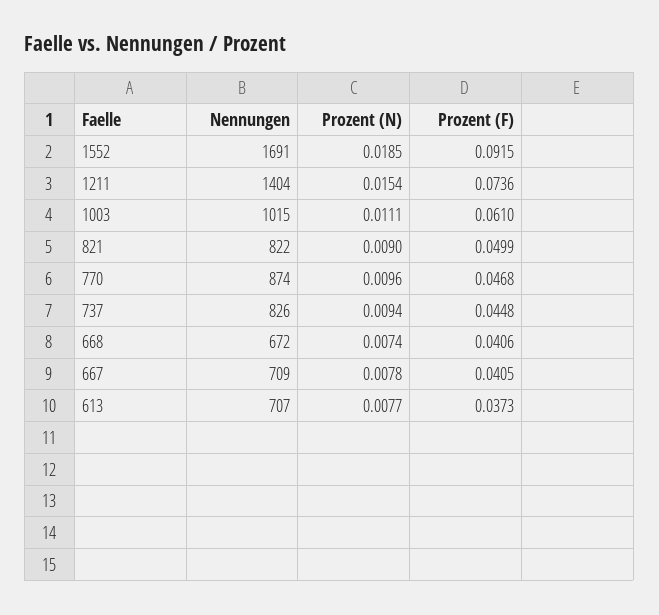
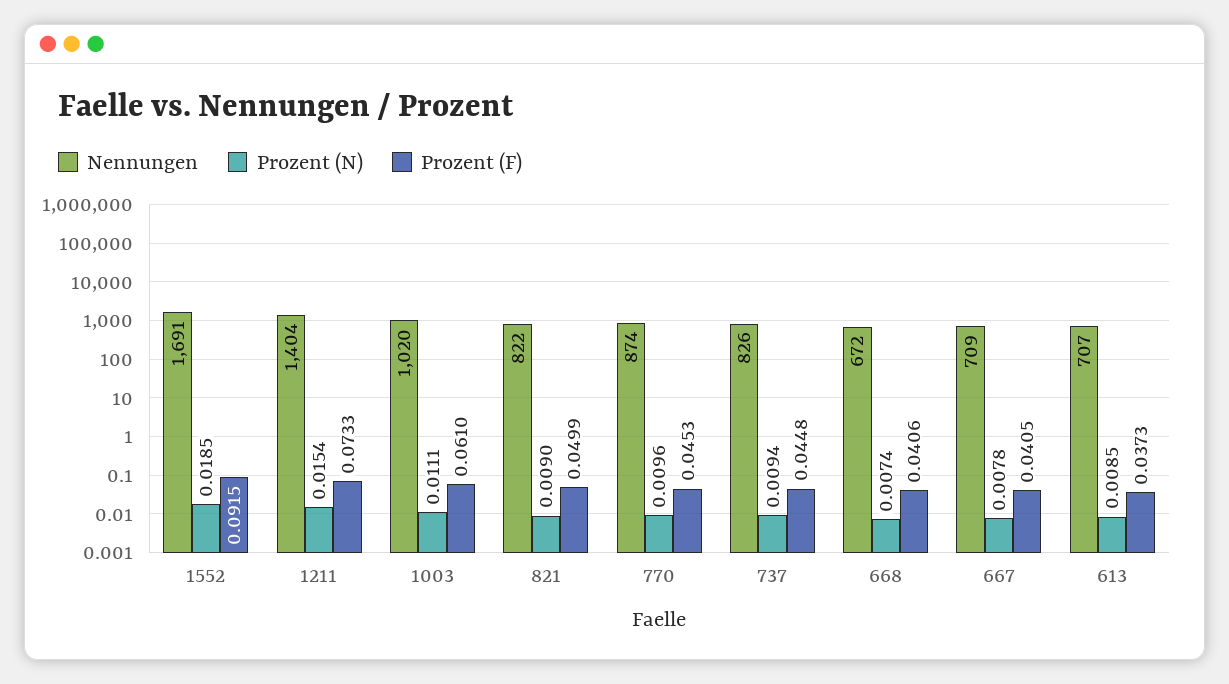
Prozent (F), 1211: 0.0736 -> 0.0733
Nennungen, 1003: 1015 -> 1020
Prozent (F), 770: 0.0468 -> 0.0453
Prozent (N), 613: 0.0077 -> 0.0085

